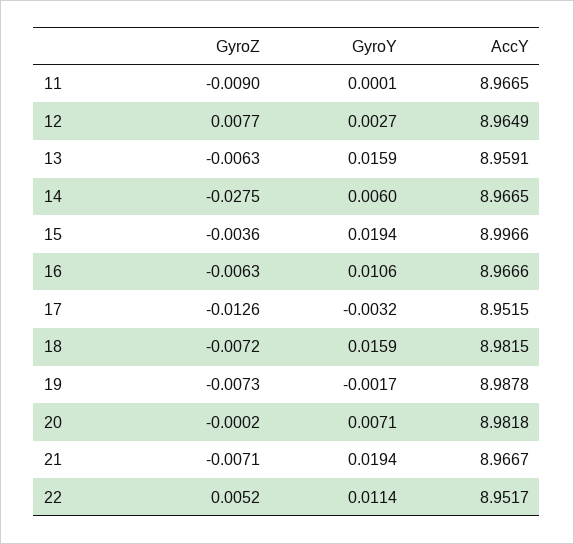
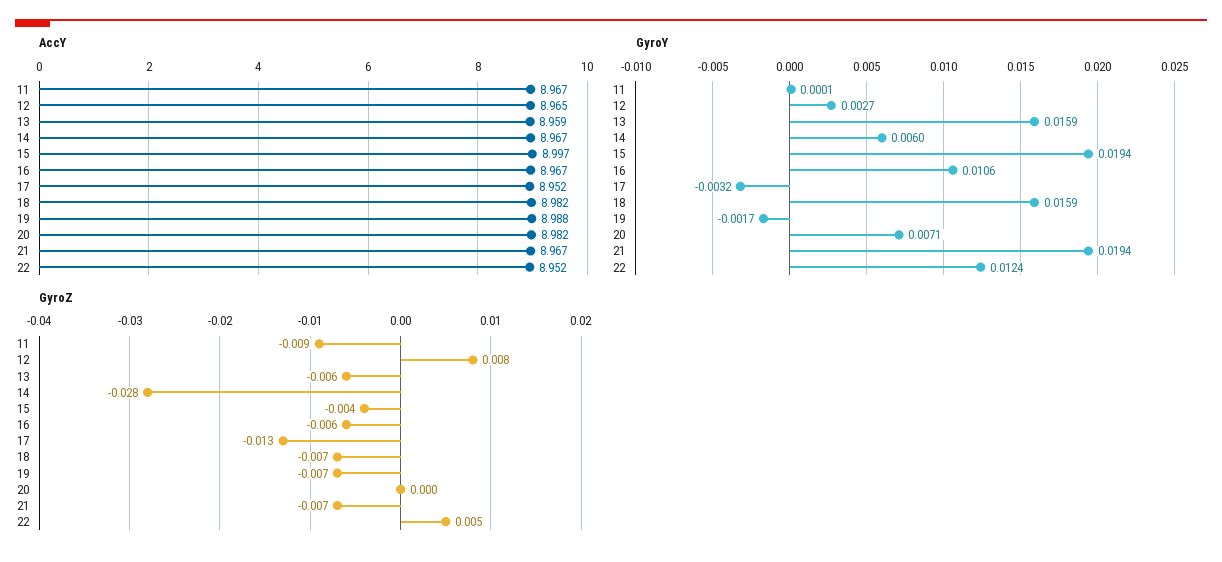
GyroY, 22: 0.0114 -> 0.0124

